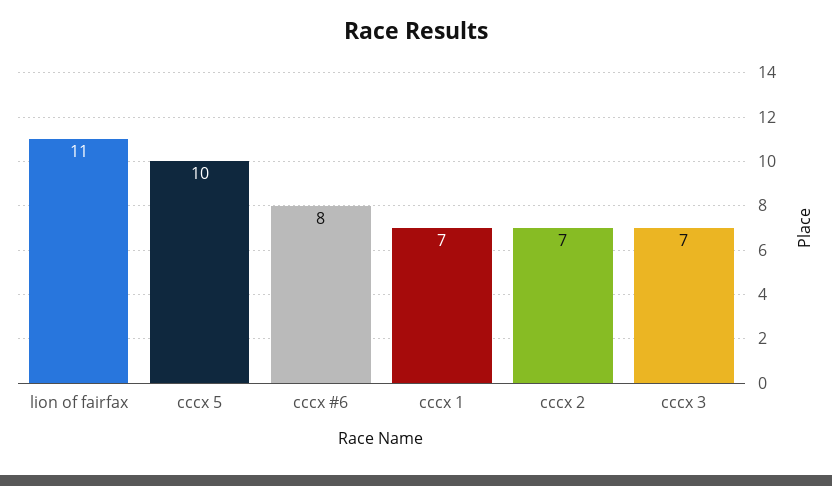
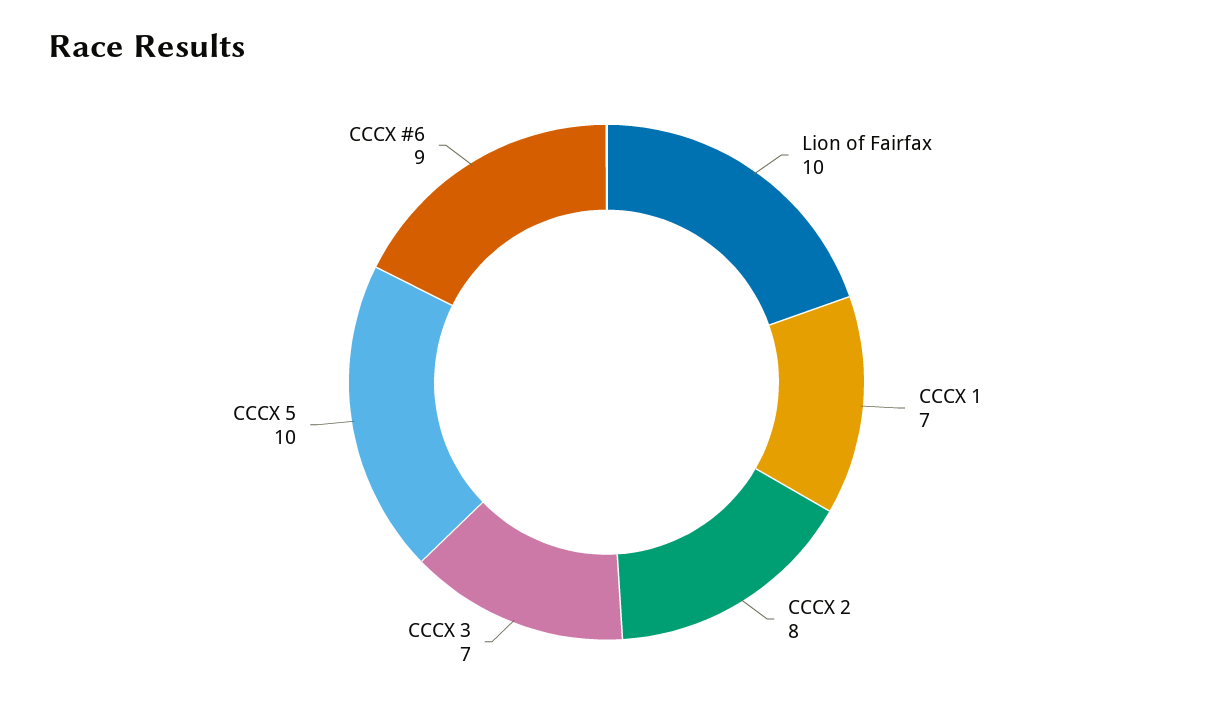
lion of fairfax: 11 -> 10
cccx #6: 8 -> 9
cccx 2: 7 -> 8

